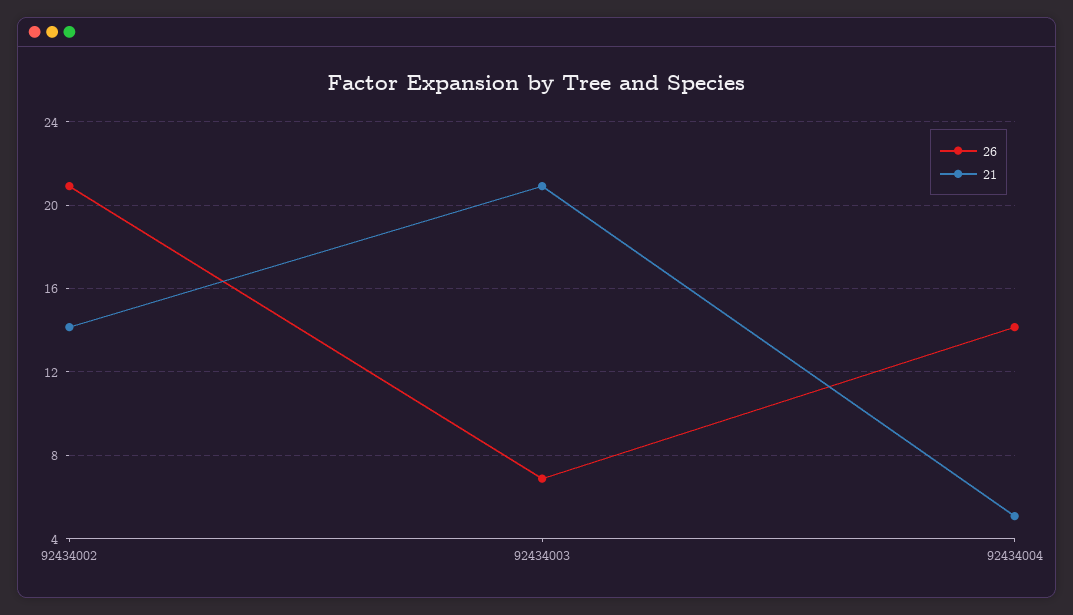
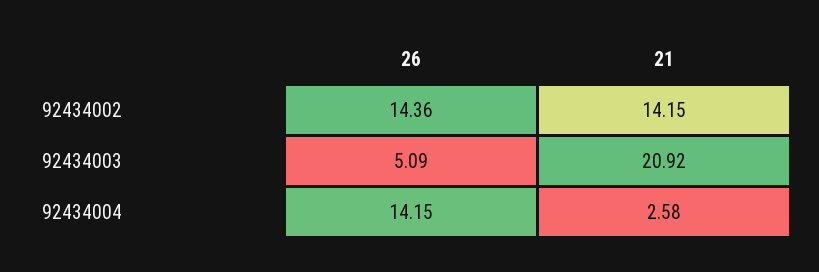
26, 92434002: 21 -> 14.36
26, 92434003: 7 -> 5.09
21, 92434004: 5 -> 2.58

